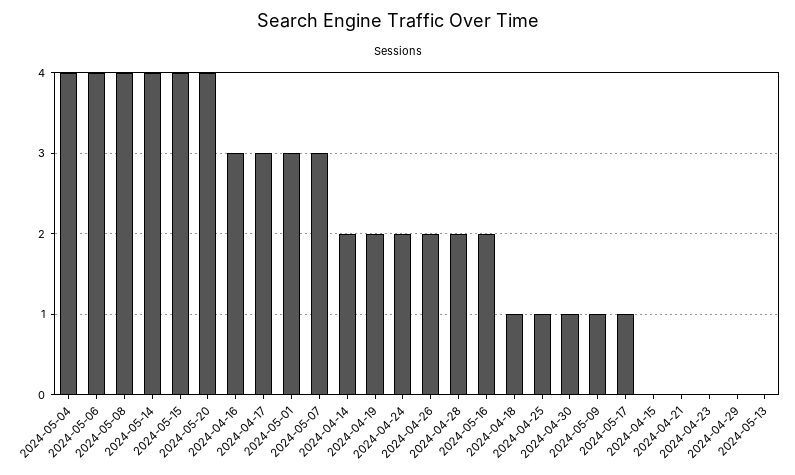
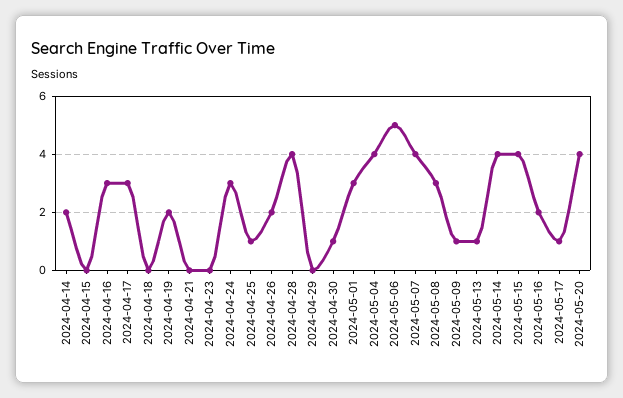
2024-05-06: 4 -> 5
2024-05-08: 4 -> 3
2024-05-07: 3 -> 4
2024-04-24: 2 -> 3
2024-04-28: 2 -> 4
2024-04-18: 1 -> 0
2024-05-13: 0 -> 1

